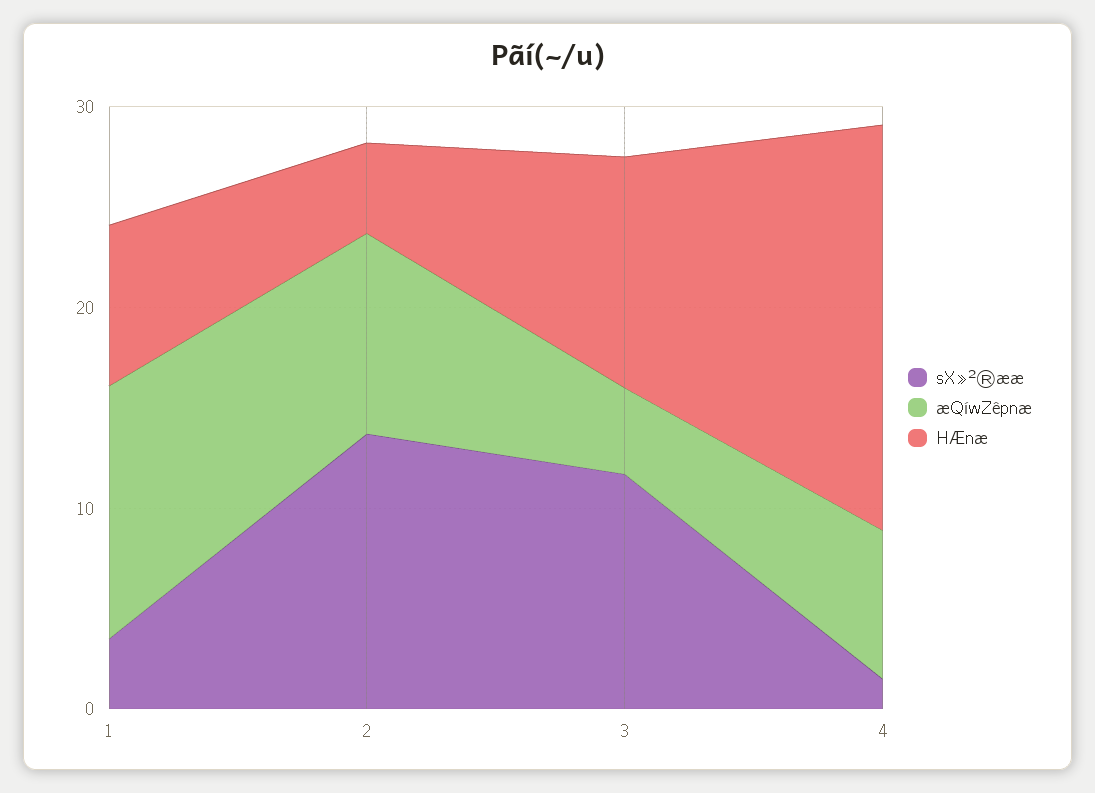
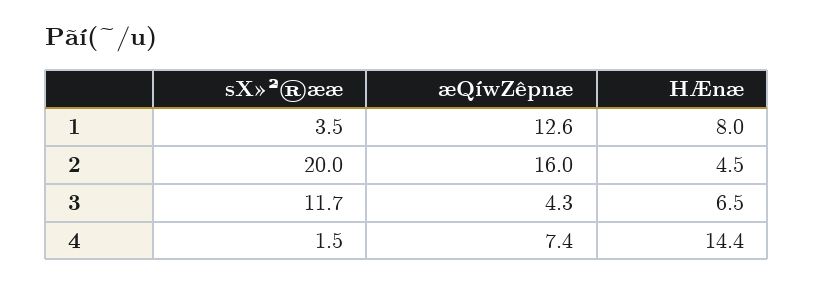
sX»²®ææ, 2: 14 -> 20
æQíwZêpnæ, 2: 10 -> 16
HÆnæ, 3: 12 -> 6.5
HÆnæ, 4: 20 -> 14.4

